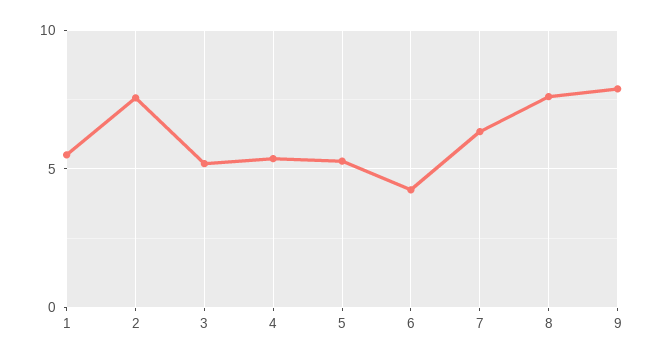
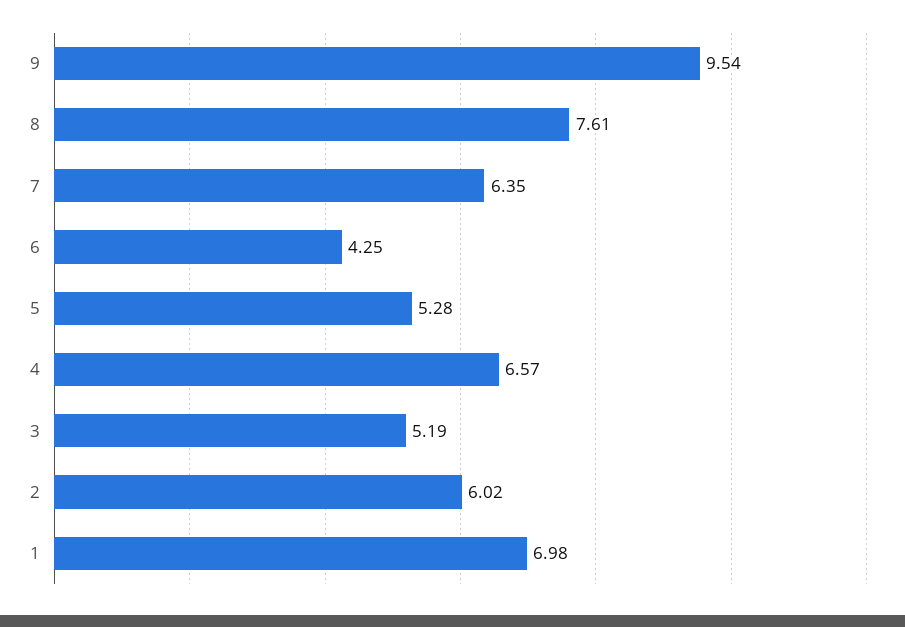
1: 5.5 -> 6.98
2: 7.5 -> 6.02
4: 5.5 -> 6.57
9: 8 -> 9.54

